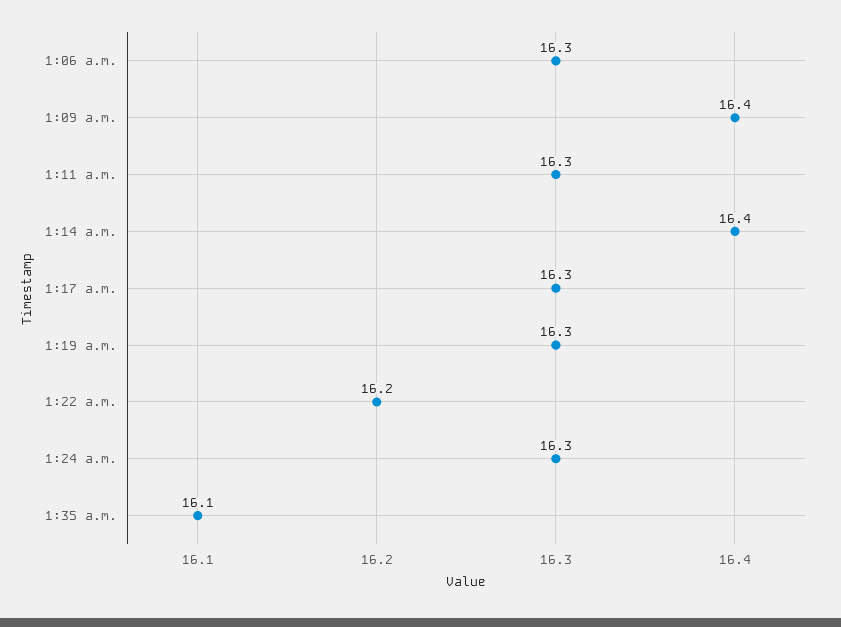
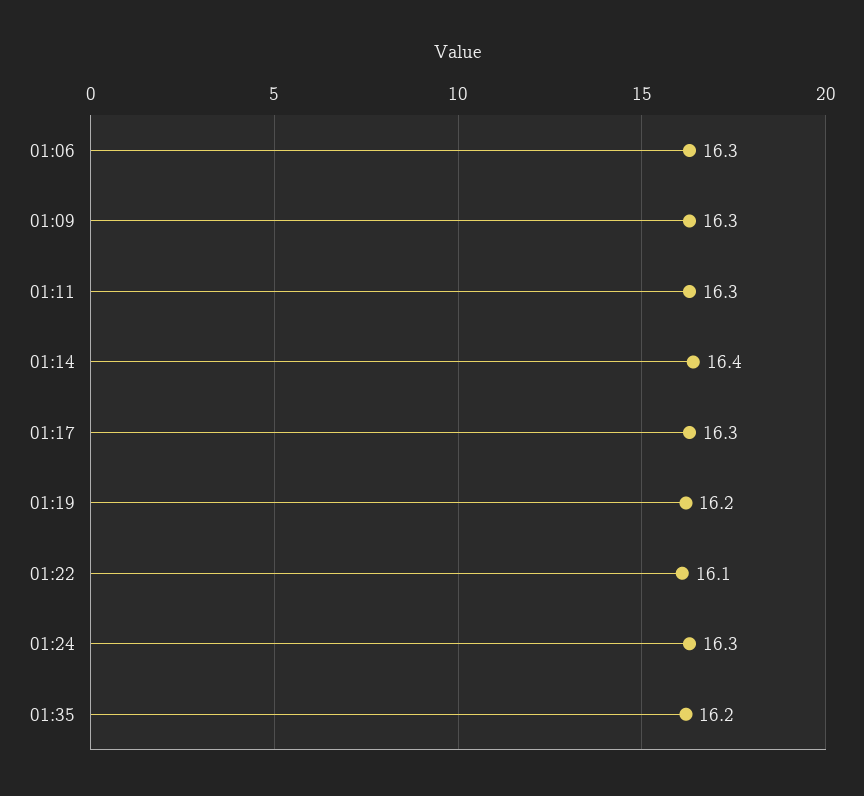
1:09 a.m.: 16.4 -> 16.3
1:19 a.m.: 16.3 -> 16.2
1:22 a.m.: 16.2 -> 16.1
1:35 a.m.: 16.1 -> 16.2

